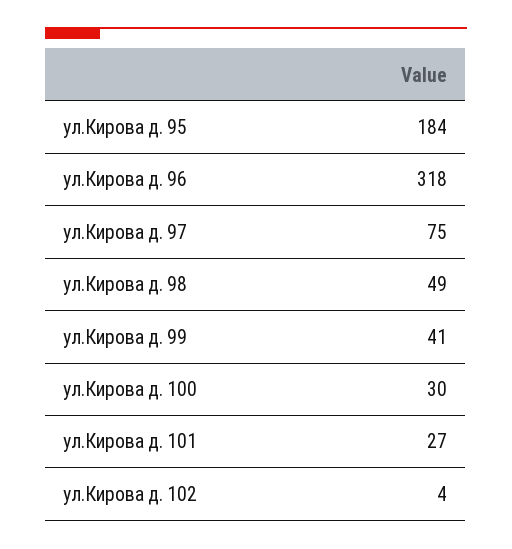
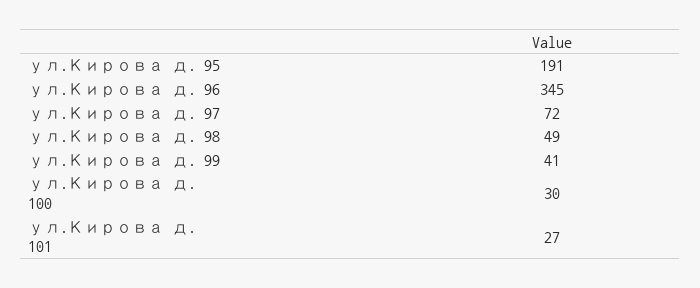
ул.Кирова д. 95: 184 -> 191
ул.Кирова д. 96: 318 -> 345
ул.Кирова д. 97: 75 -> 72
ул.Кирова д. 102: 4 -> none

